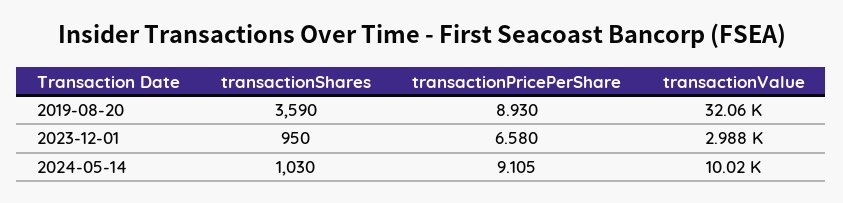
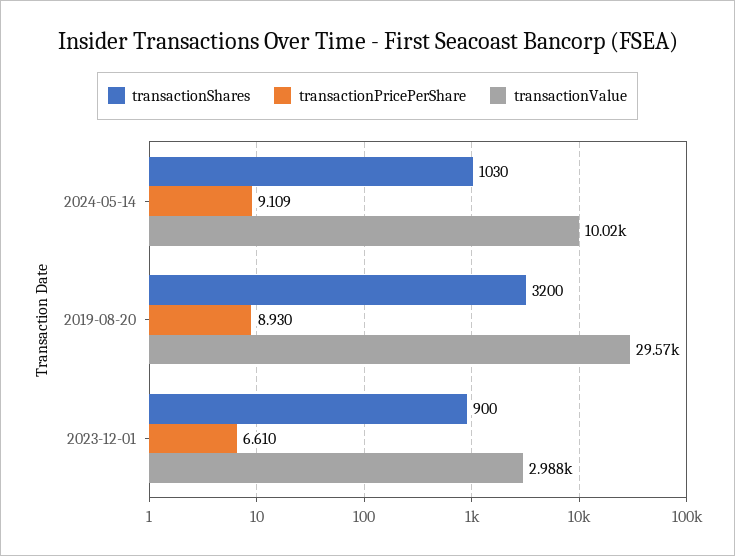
transactionShares, 2019-08-20: 3590 -> 3200
transactionValue, 2019-08-20: 32060 -> 29570
transactionShares, 2023-12-01: 950 -> 900
transactionPricePerShare, 2023-12-01: 6.58 -> 6.61
transactionPricePerShare, 2024-05-14: 9.105 -> 9.109

